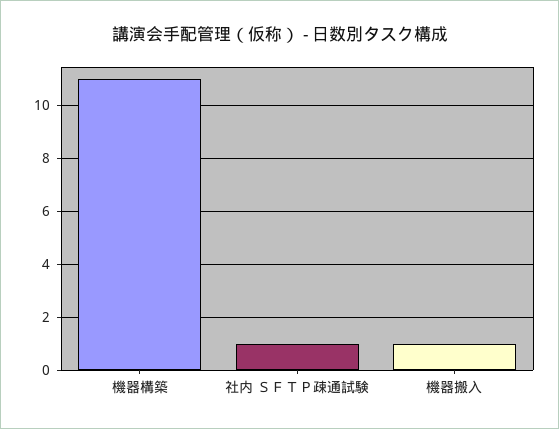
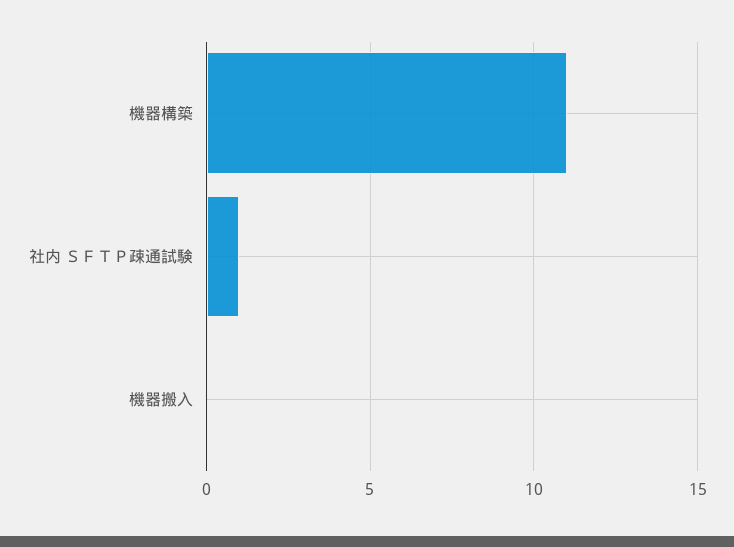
機器搬入: 1 -> 0

